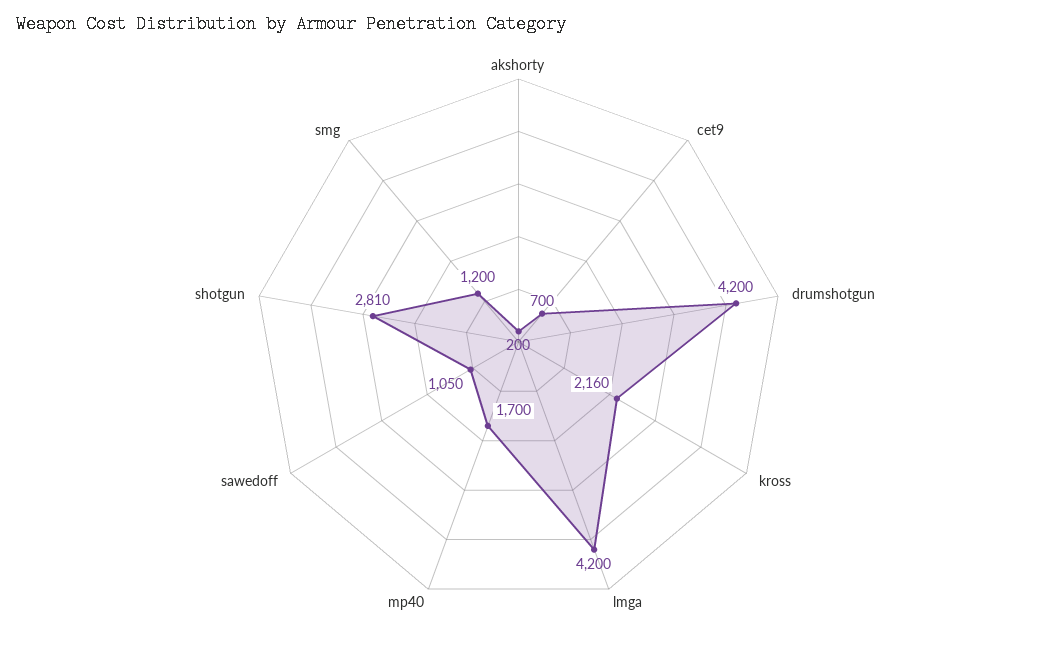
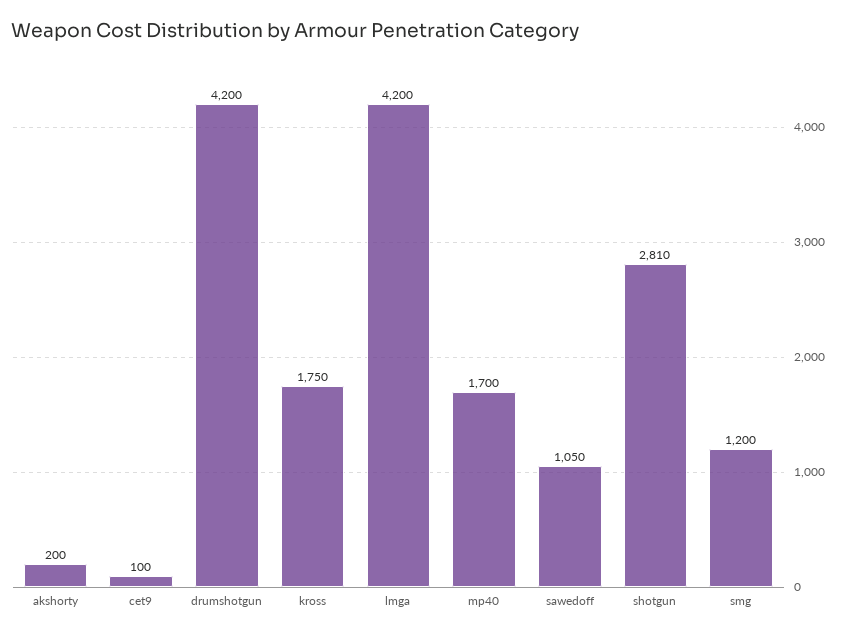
cet9: 700 -> 100
kross: 2160 -> 1750

